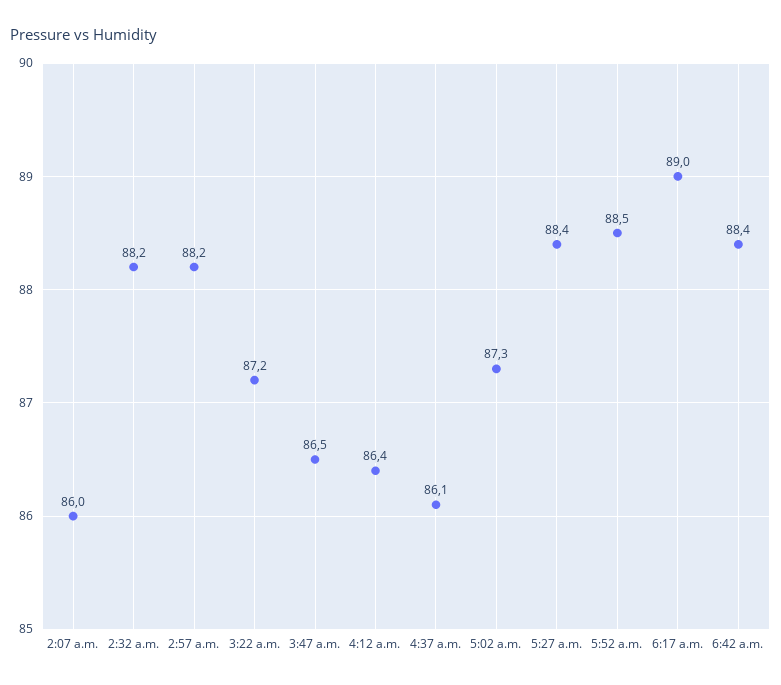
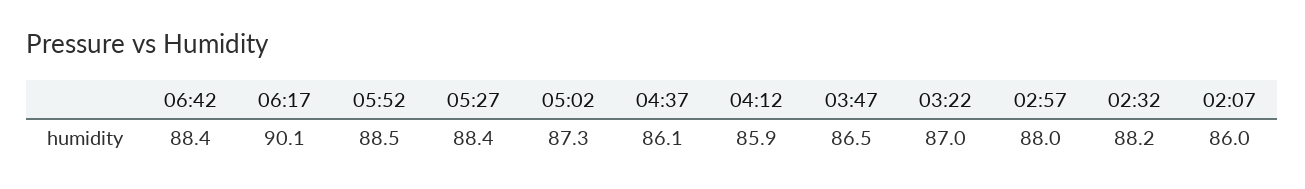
2:57 a.m.: 88.2 -> 88
3:22 a.m.: 87.2 -> 87
4:12 a.m.: 86.4 -> 85.9
6:17 a.m.: 89 -> 90.1

